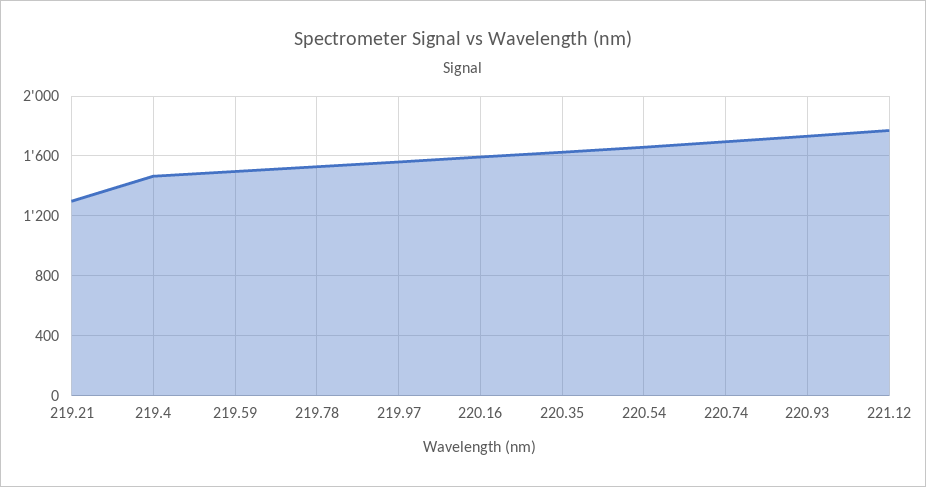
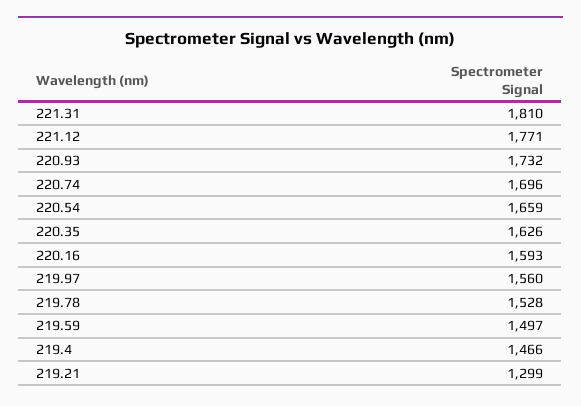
221.31: none -> 1810

